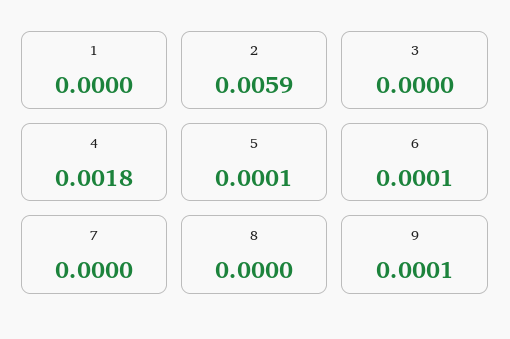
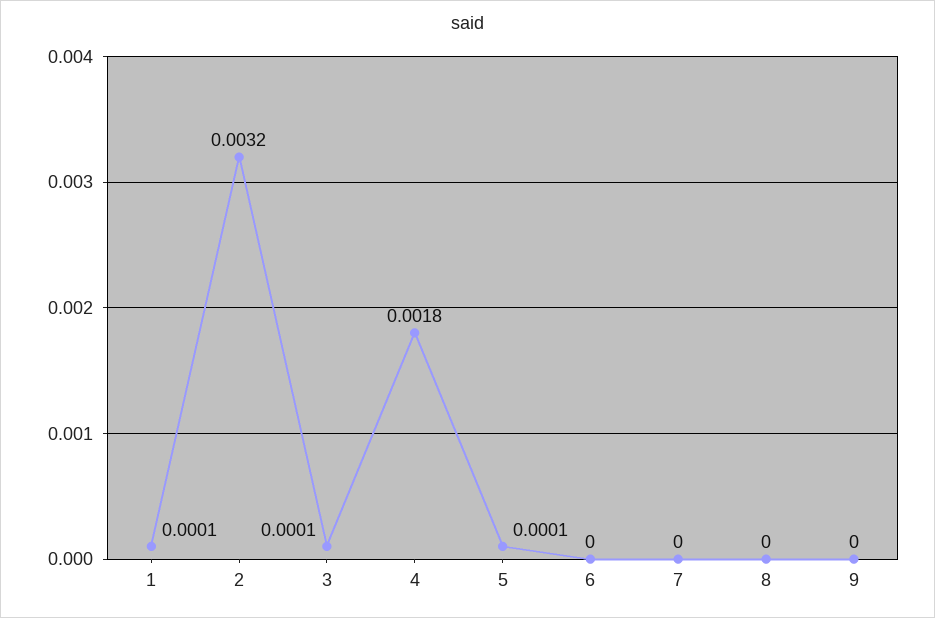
1: 0 -> 0.0001
2: 0.0059 -> 0.0032
3: 0 -> 0.0001
6: 0.0001 -> 0
9: 0.0001 -> 0

